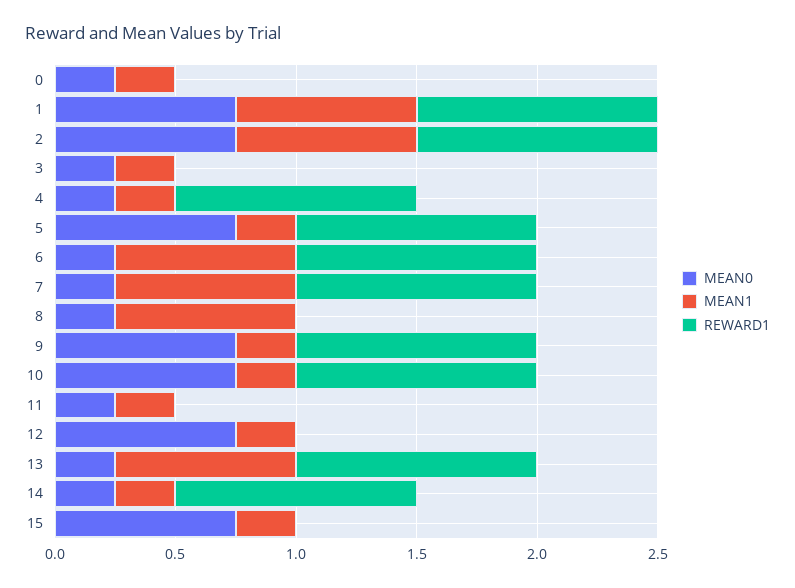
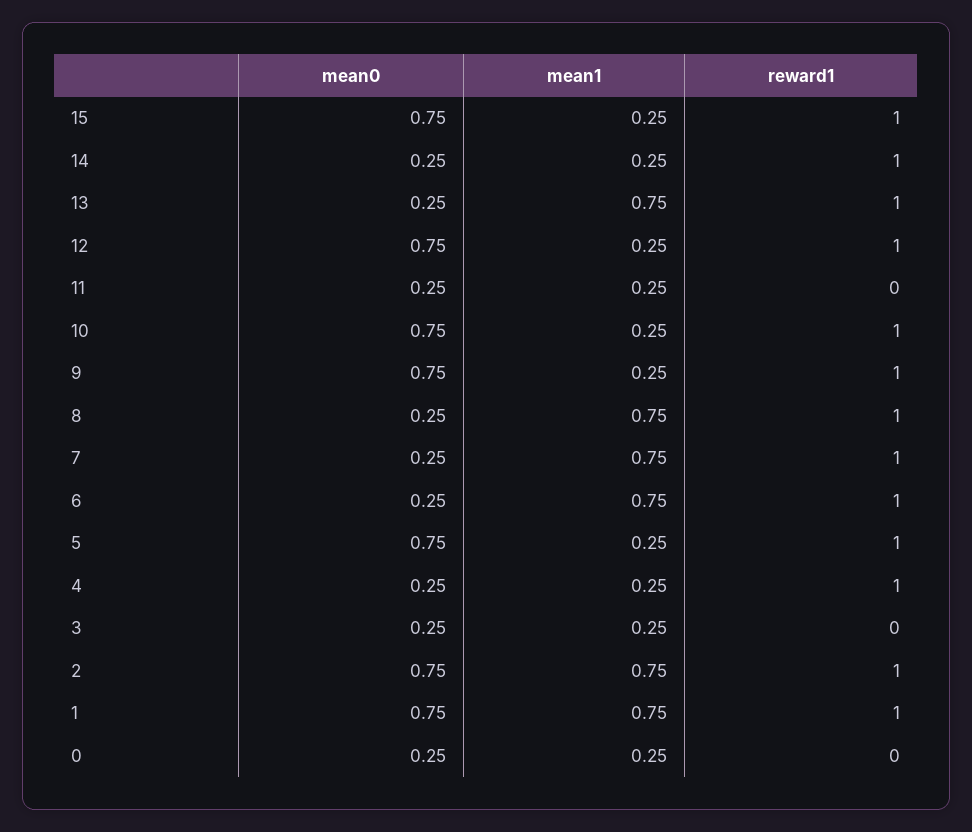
REWARD1, 8: 0 -> 1
REWARD1, 12: 0 -> 1
REWARD1, 15: 0 -> 1

